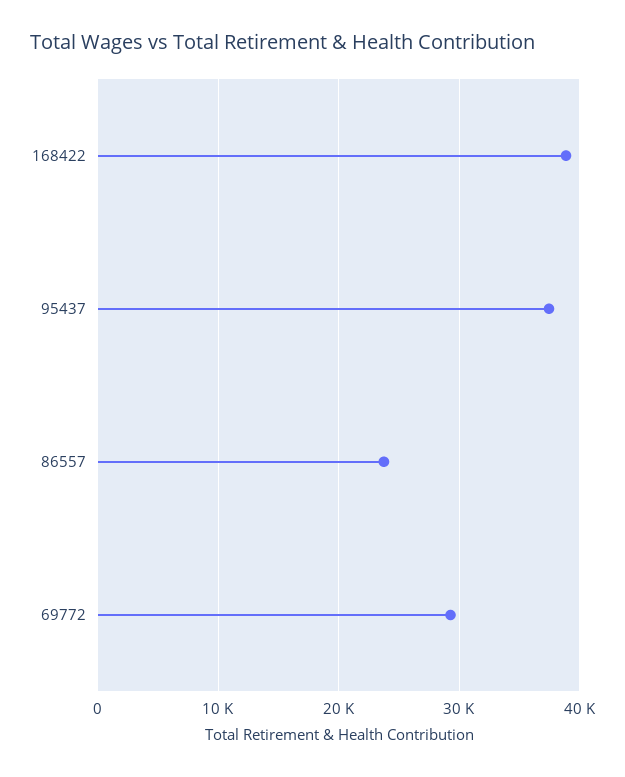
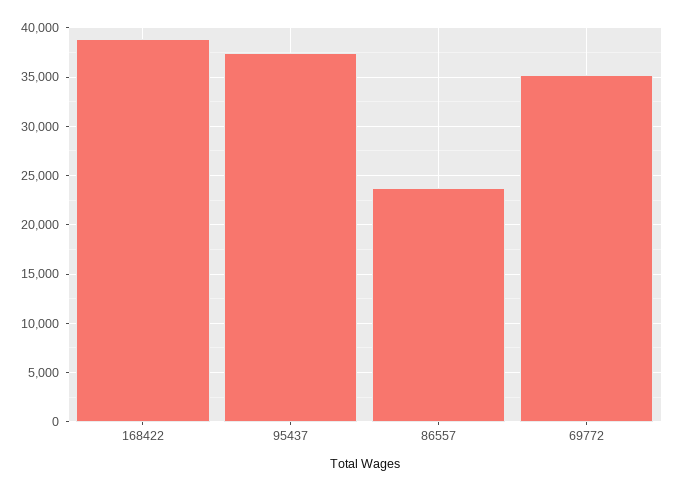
69772: 29000 -> 35000

